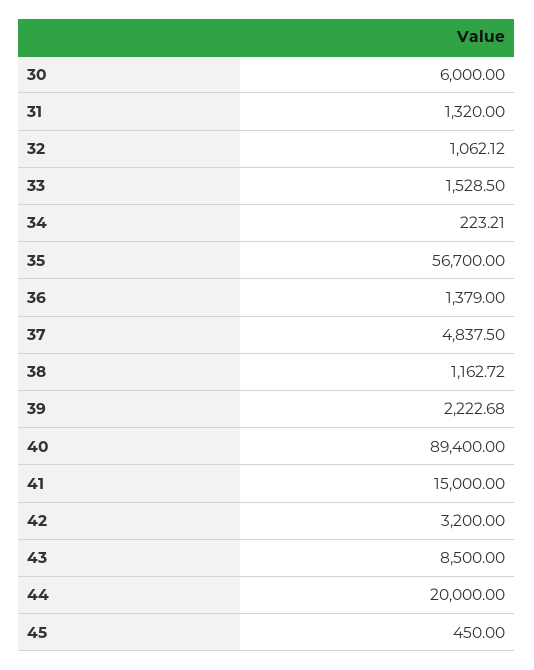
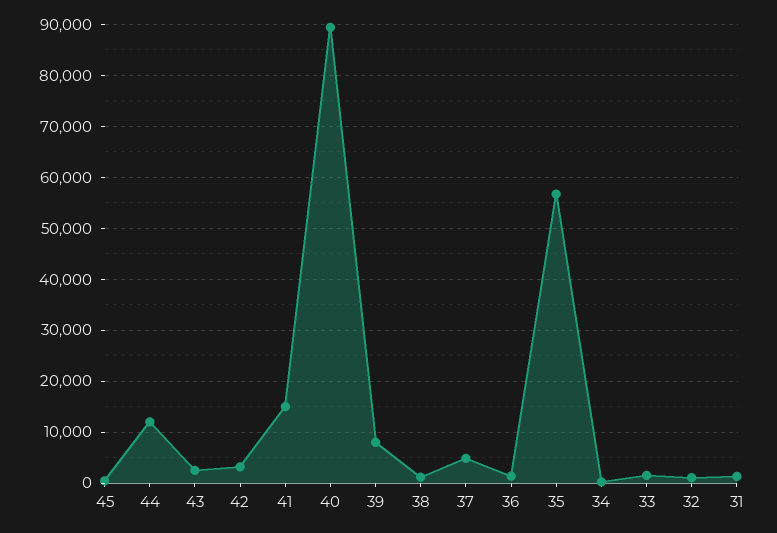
30: 6000 -> none
39: 2222.68 -> 8000
43: 8500 -> 2000
44: 20000 -> 12000

